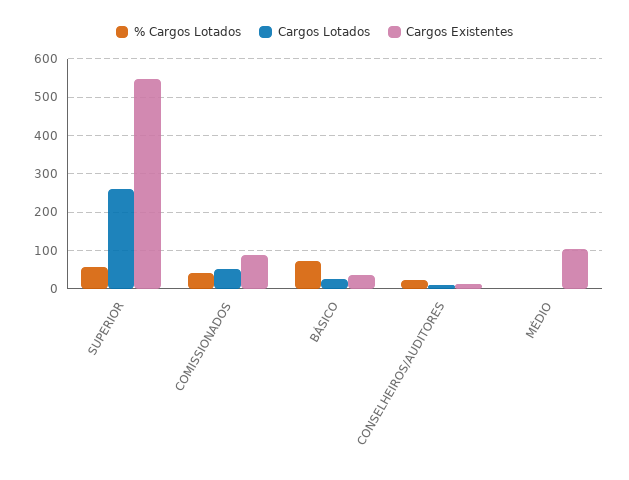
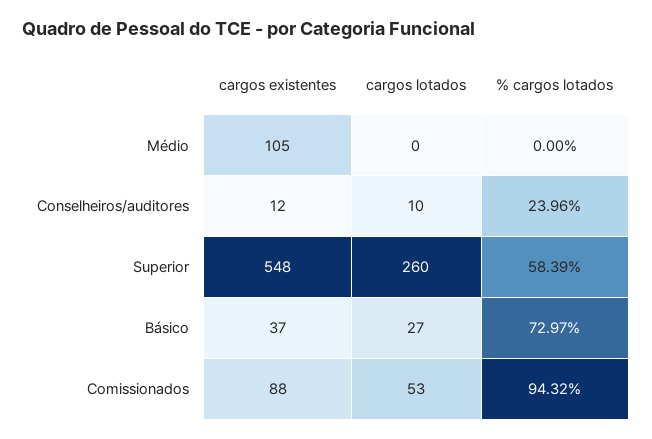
% Cargos Lotados, COMISSIONADOS: 40 -> 94.32

